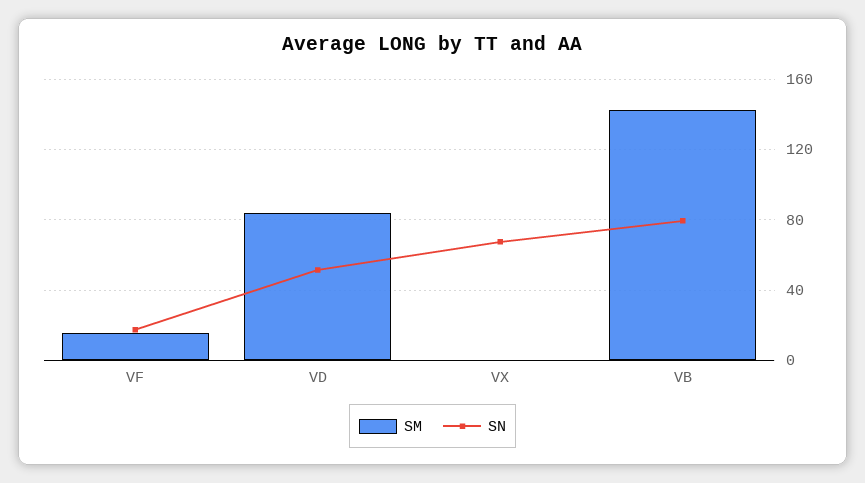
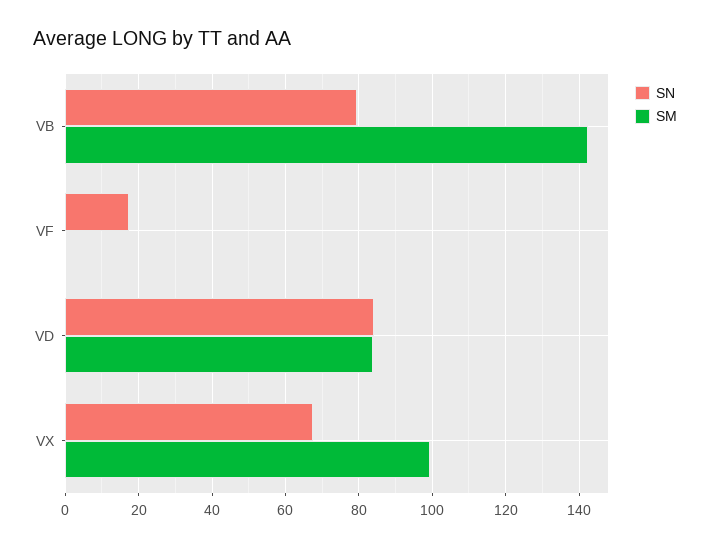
SM, VF: 15 -> 0
SN, VD: 50 -> 84
SM, VX: 0 -> 100

